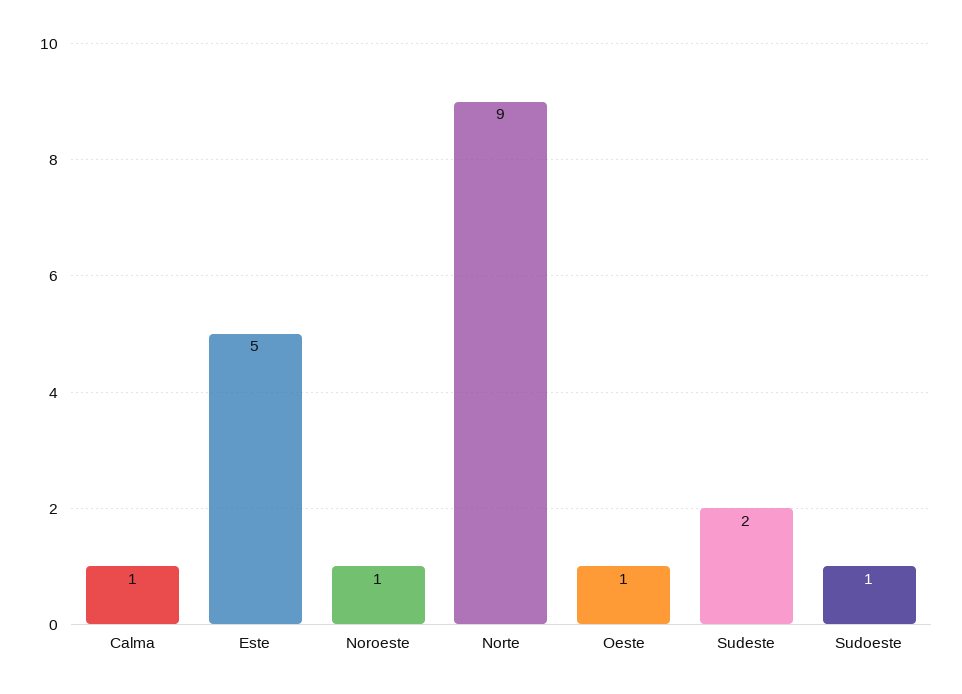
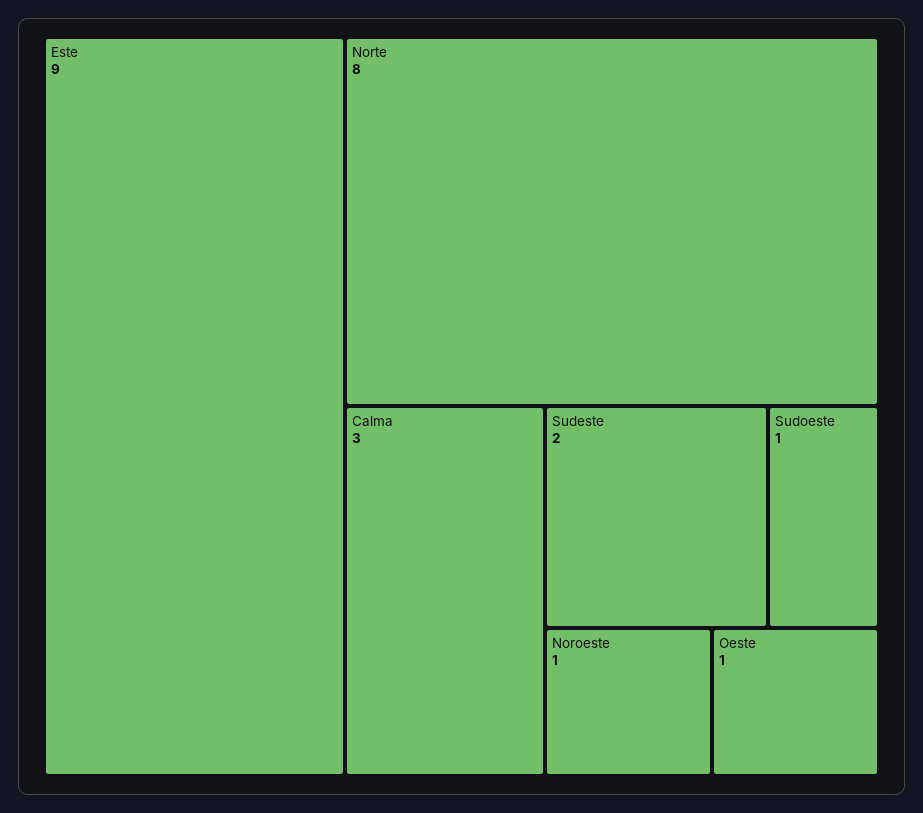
Calma: 1 -> 3
Este: 5 -> 9
Norte: 9 -> 8

